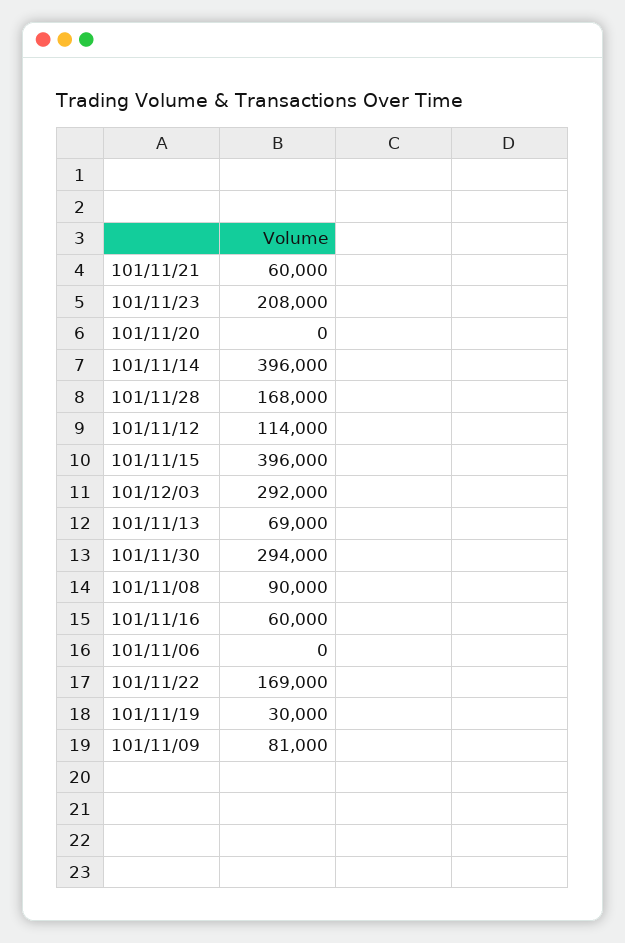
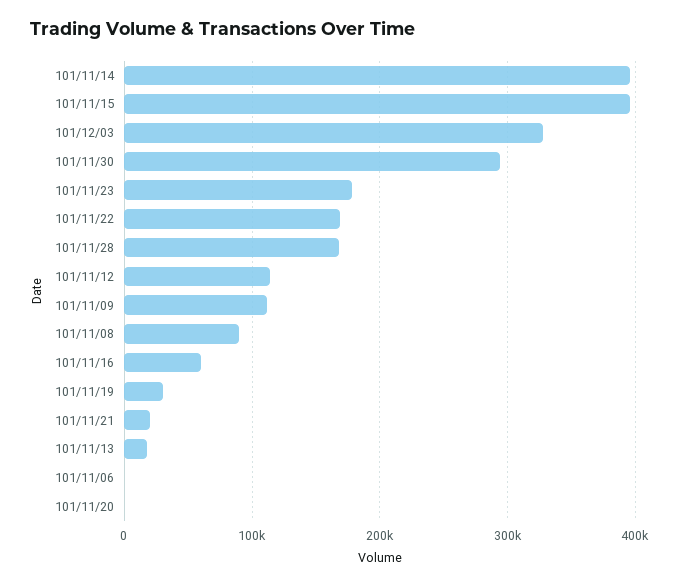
101/11/21: 60000 -> 20000
101/11/23: 208000 -> 180000
101/12/03: 292000 -> 330000
101/11/13: 69000 -> 20000
101/11/09: 81000 -> 110000

